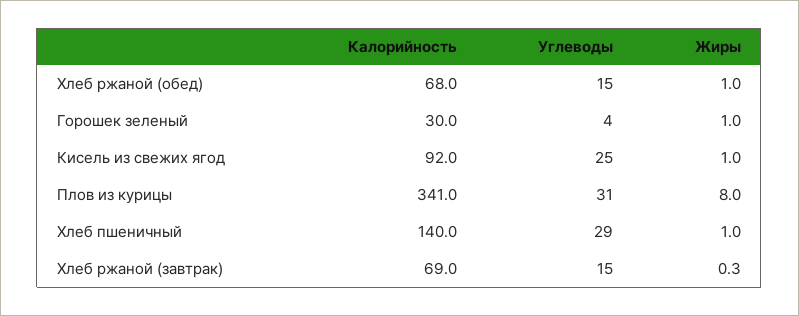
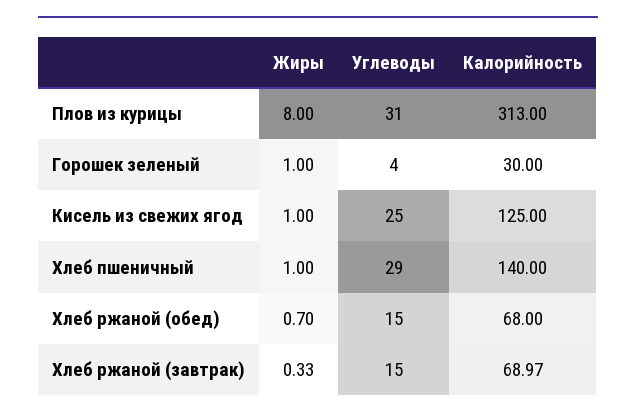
Жиры, Хлеб ржаной (обед): 1 -> 0.7
Калорийность, Кисель из свежих ягод: 92 -> 125
Калорийность, Плов из курицы: 341 -> 313

